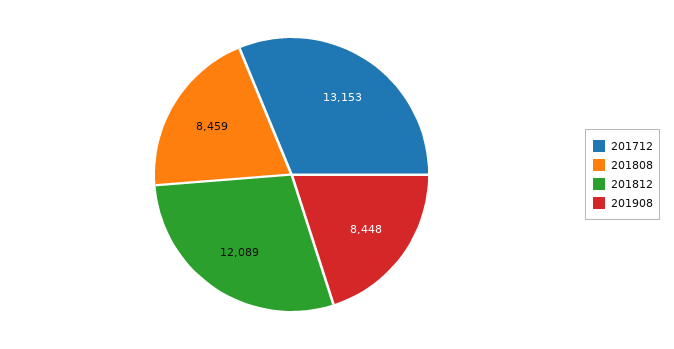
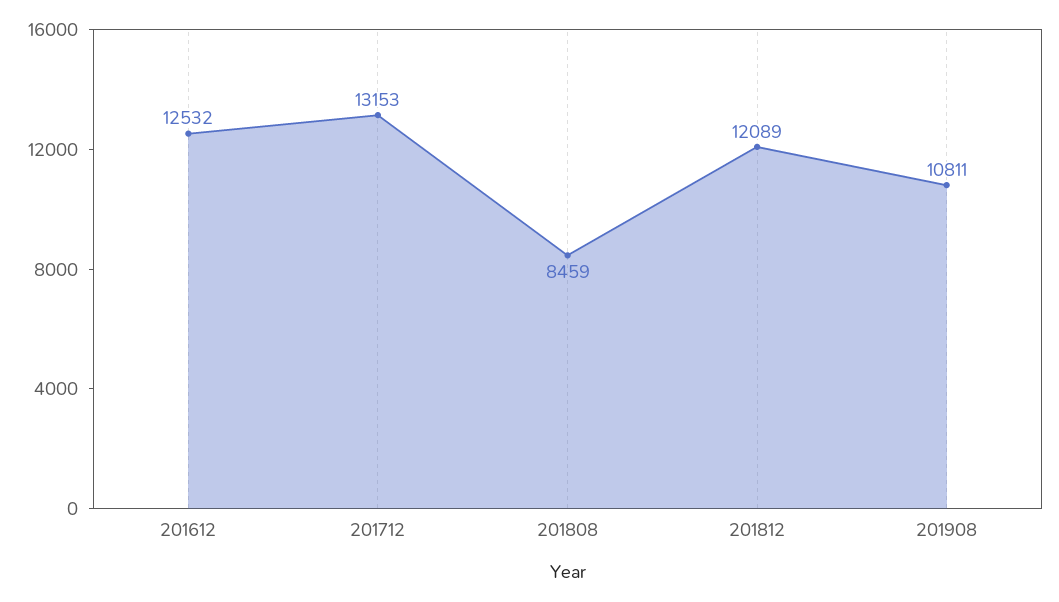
201908: 8448 -> 10811
201612: none -> 12532

